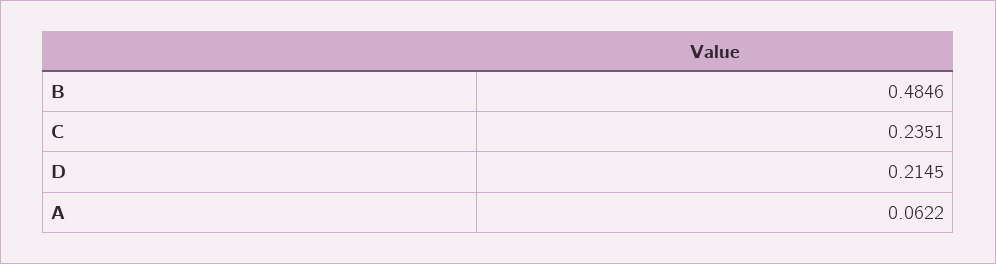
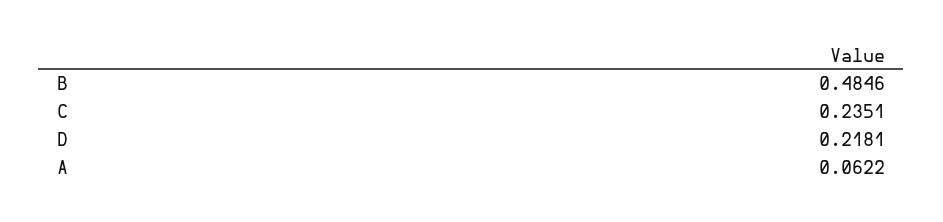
D: 0.2145 -> 0.2181

